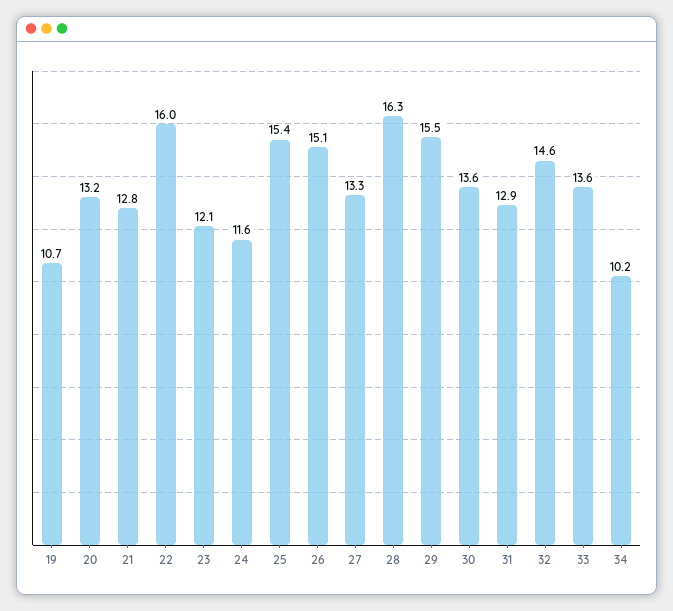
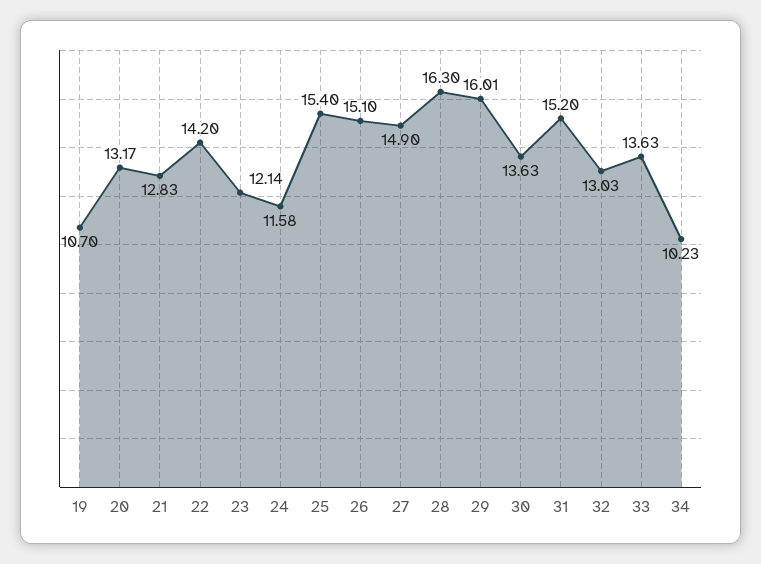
22: 16 -> 14.2
27: 13.3 -> 14.9
29: 15.5 -> 16.01
31: 12.9 -> 15.2
32: 14.6 -> 13.03

